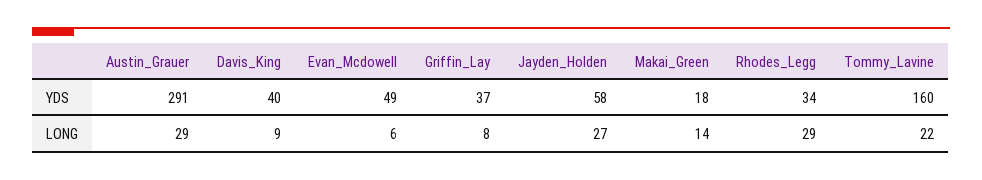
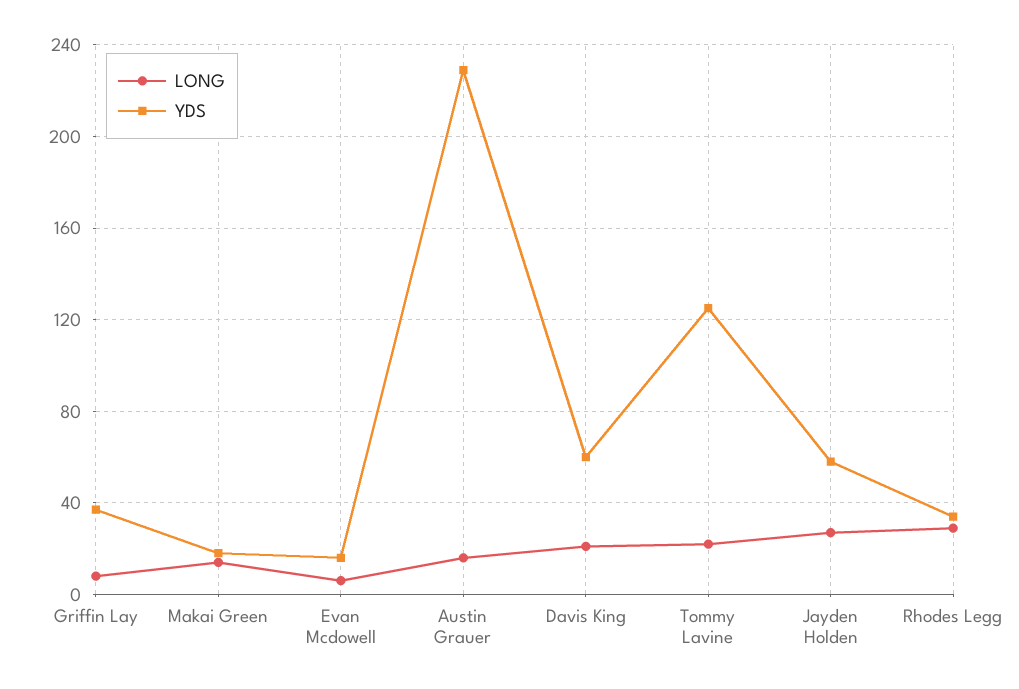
YDS, Austin_Grauer: 291 -> 230
YDS, Davis_King: 40 -> 60
YDS, Evan_Mcdowell: 49 -> 15
YDS, Tommy_Lavine: 160 -> 125
LONG, Austin_Grauer: 29 -> 15
LONG, Davis_King: 9 -> 20

